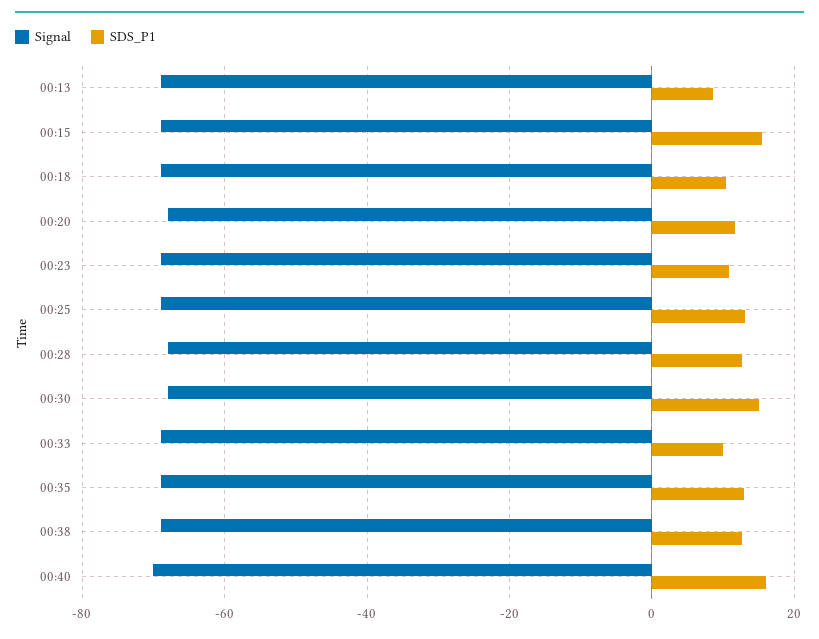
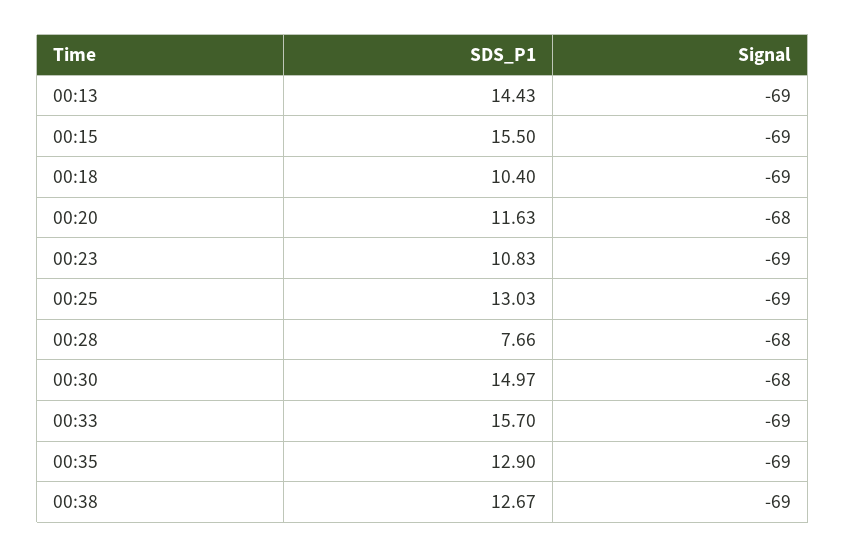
SDS_P1, 00:13: 8 -> 14.43
SDS_P1, 00:28: 12 -> 7.66
SDS_P1, 00:33: 10 -> 15.7
Signal, 00:40: -70 -> none
SDS_P1, 00:40: 16 -> none

